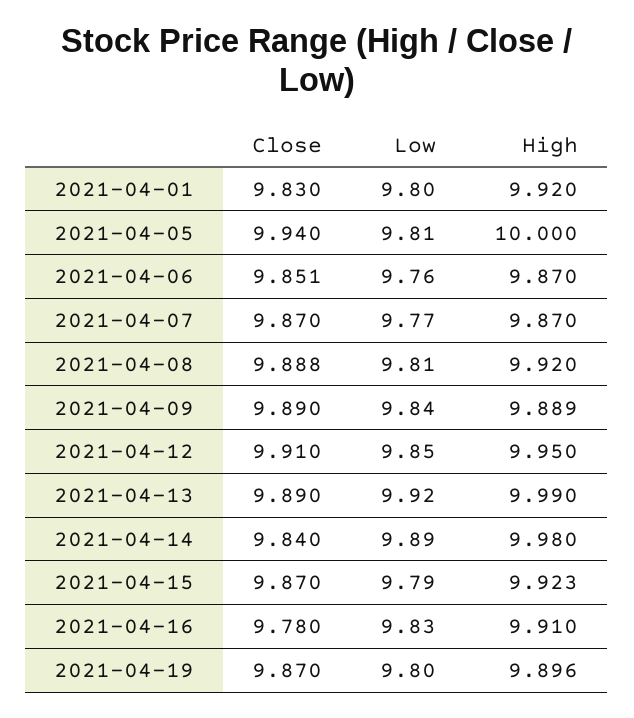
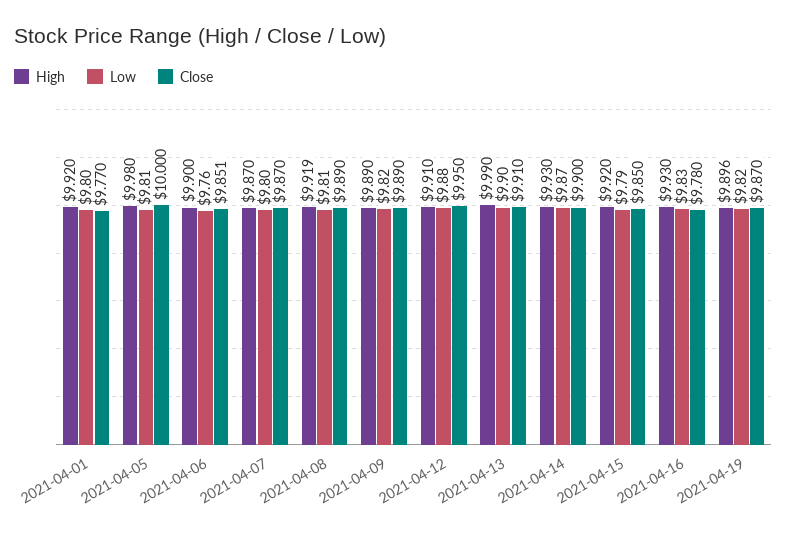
Close, 2021-04-01: 9.83 -> 9.77
Close, 2021-04-05: 9.94 -> 10
High, 2021-04-05: 10 -> 9.98
High, 2021-04-06: 9.87 -> 9.9
Low, 2021-04-07: 9.77 -> 9.8
Close, 2021-04-08: 9.888 -> 9.89
High, 2021-04-08: 9.92 -> 9.919
Low, 2021-04-09: 9.84 -> 9.82
High, 2021-04-09: 9.889 -> 9.89
Close, 2021-04-12: 9.91 -> 9.95
Low, 2021-04-12: 9.85 -> 9.88
High, 2021-04-12: 9.95 -> 9.91
Close, 2021-04-13: 9.89 -> 9.91
Low, 2021-04-13: 9.92 -> 9.9
Close, 2021-04-14: 9.84 -> 9.9
Low, 2021-04-14: 9.89 -> 9.87
High, 2021-04-14: 9.98 -> 9.93
Close, 2021-04-15: 9.87 -> 9.85
High, 2021-04-15: 9.923 -> 9.92
High, 2021-04-16: 9.91 -> 9.93
Low, 2021-04-19: 9.8 -> 9.82

